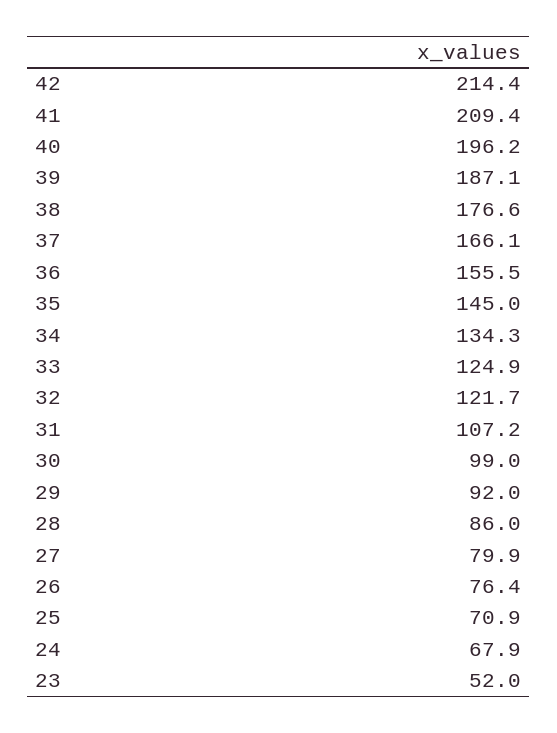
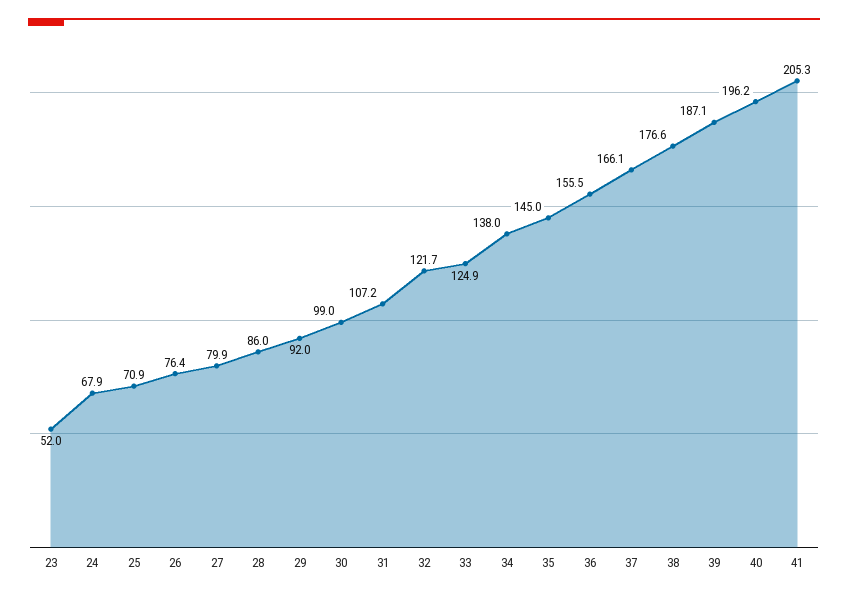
42: 214.4 -> none
41: 209.4 -> 205.3
34: 134.3 -> 138

